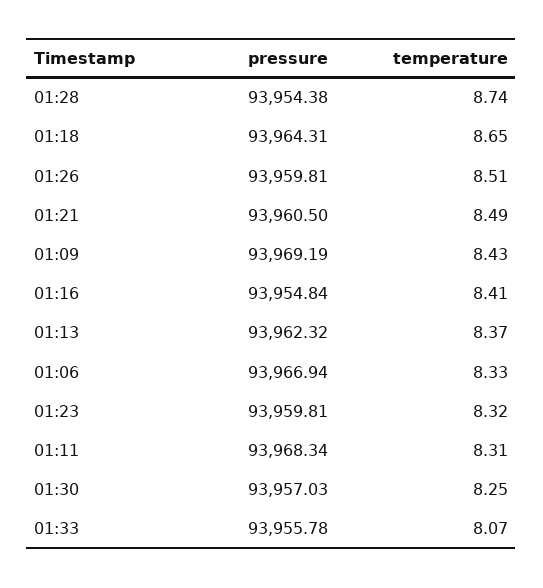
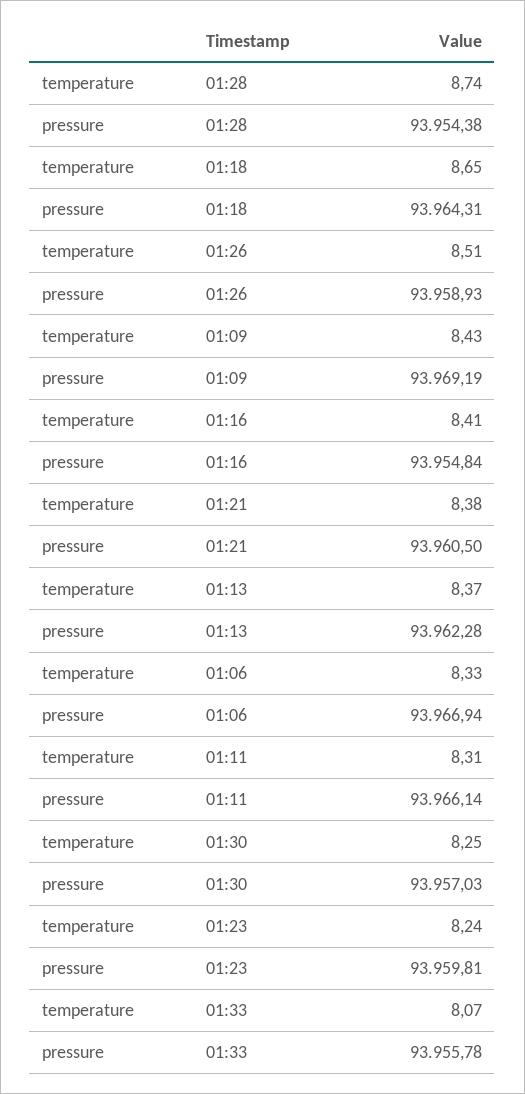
pressure, 01:26: 93959.81 -> 93958.93
temperature, 01:21: 8.49 -> 8.38
pressure, 01:13: 93962.32 -> 93962.28
temperature, 01:23: 8.32 -> 8.24
pressure, 01:11: 93968.34 -> 93966.14

